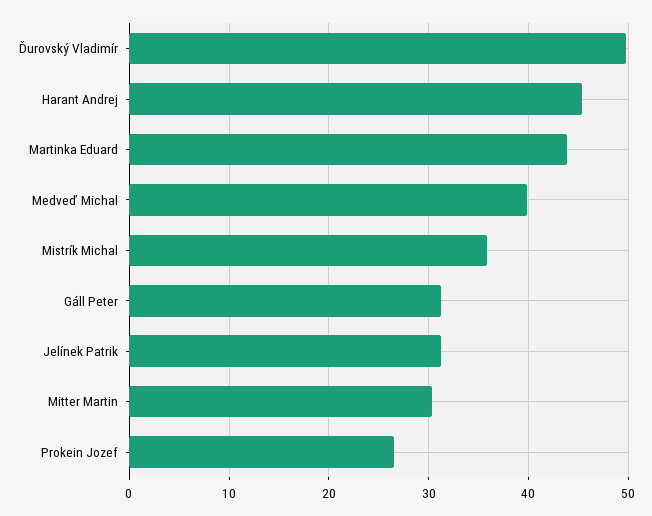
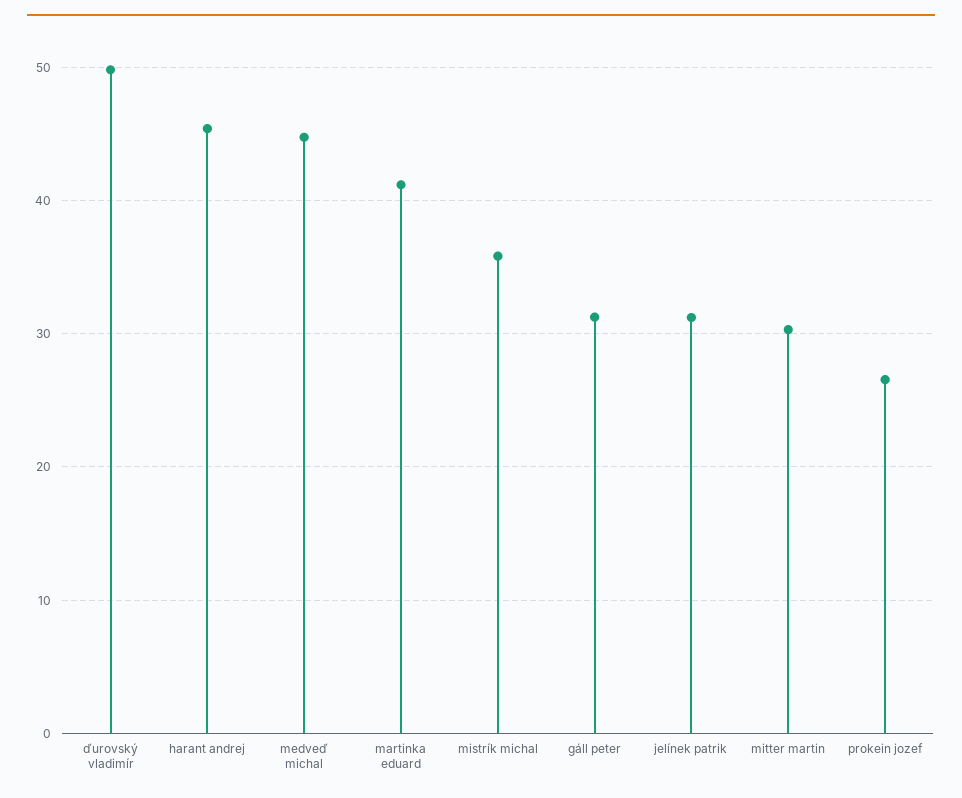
Martinka Eduard: 44 -> 41
Medveď Michal: 40 -> 45

